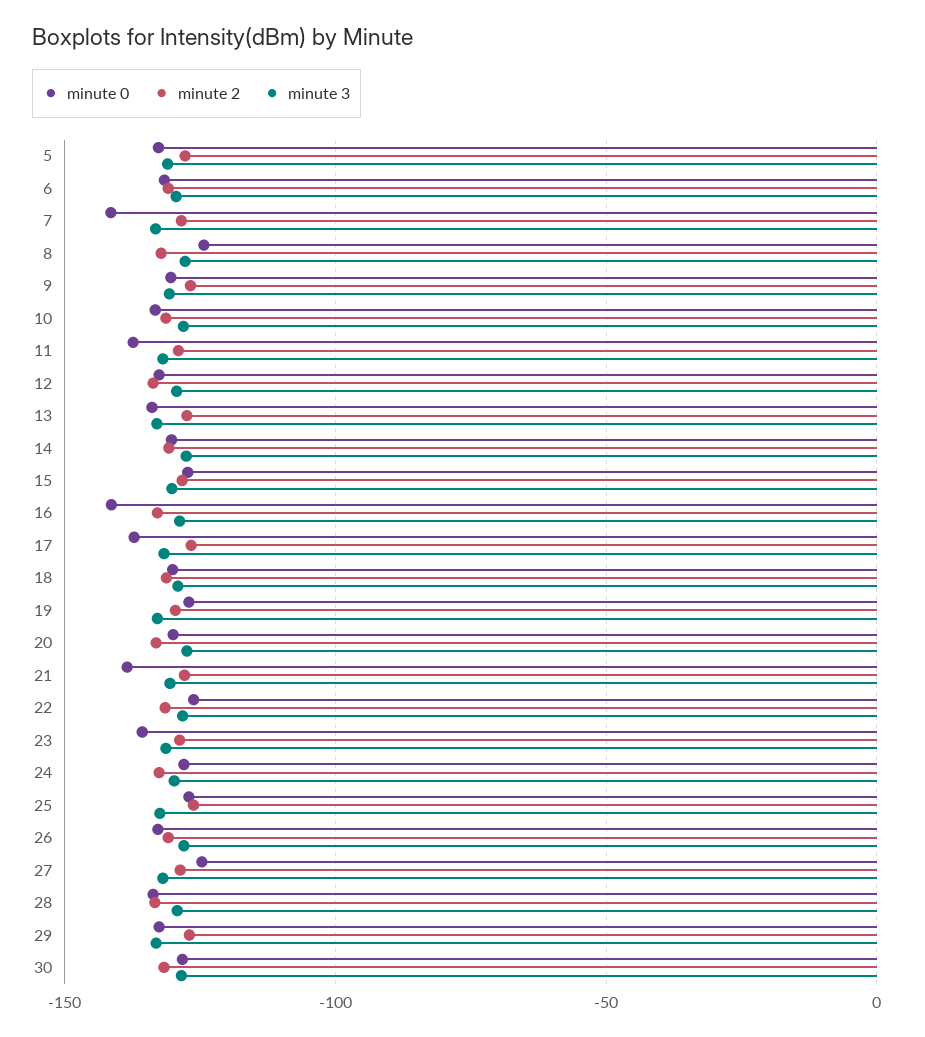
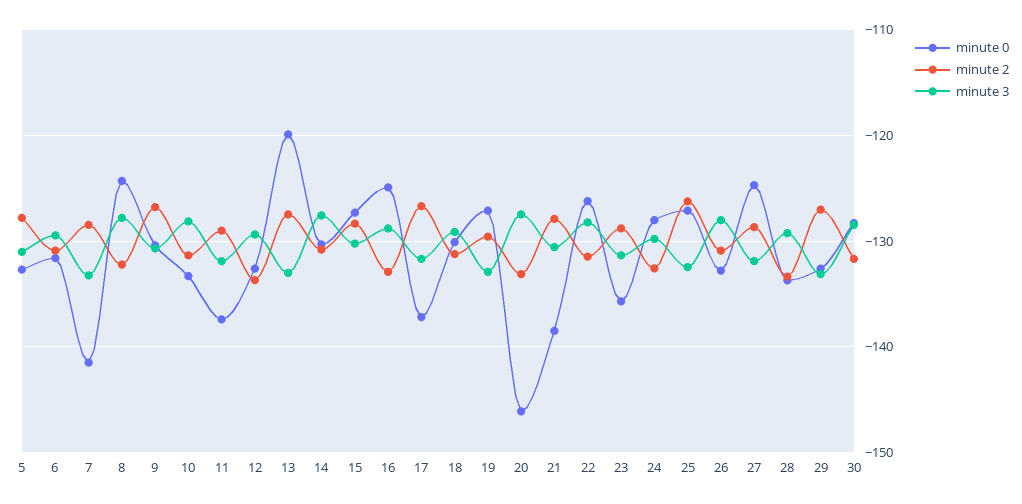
minute 0, 13: -135 -> -120
minute 0, 16: -140 -> -125
minute 0, 20: -130 -> -146

